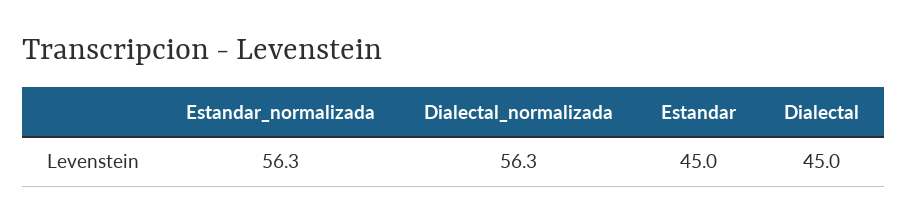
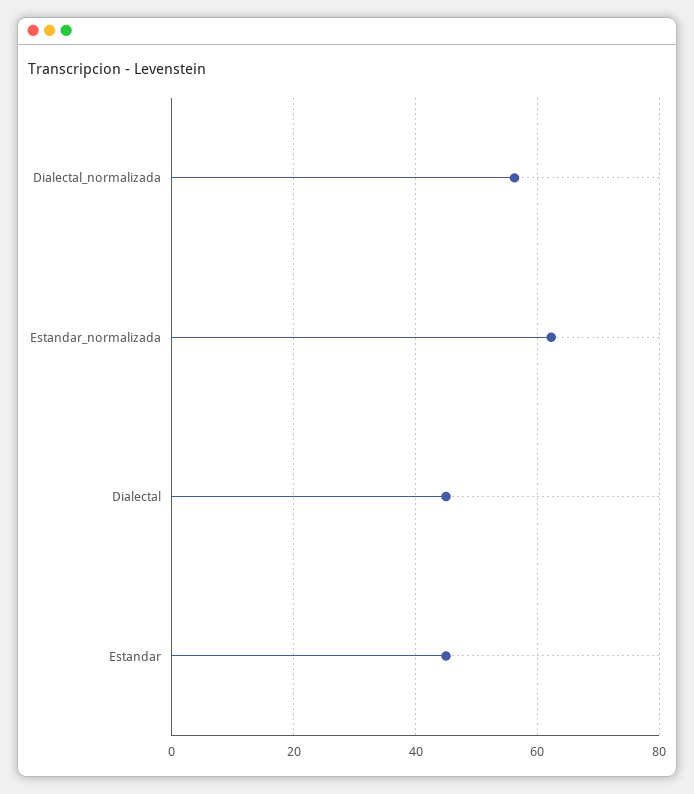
Estandar_normalizada: 56.3 -> 62

